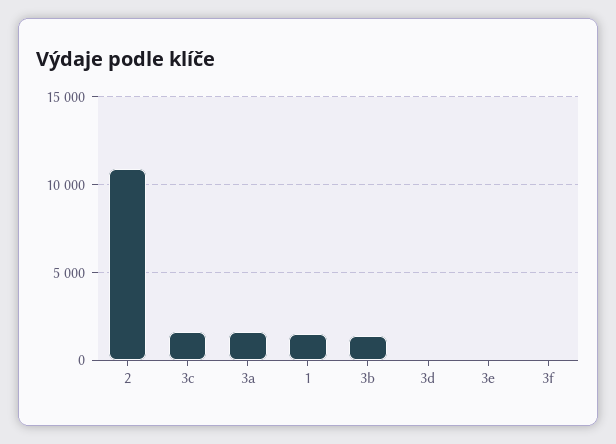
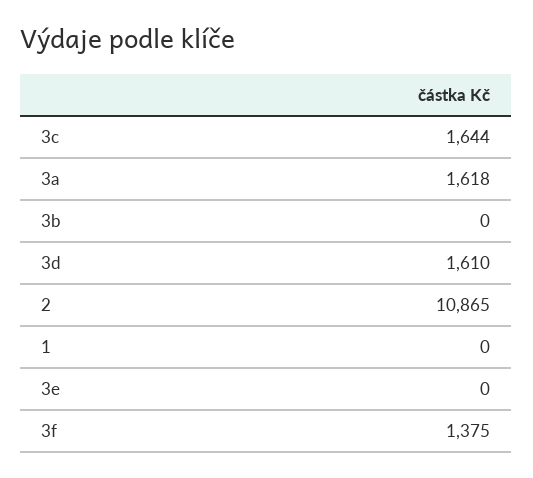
1: 1500 -> 0
3b: 1500 -> 0
3d: 0 -> 1610
3f: 0 -> 1375

